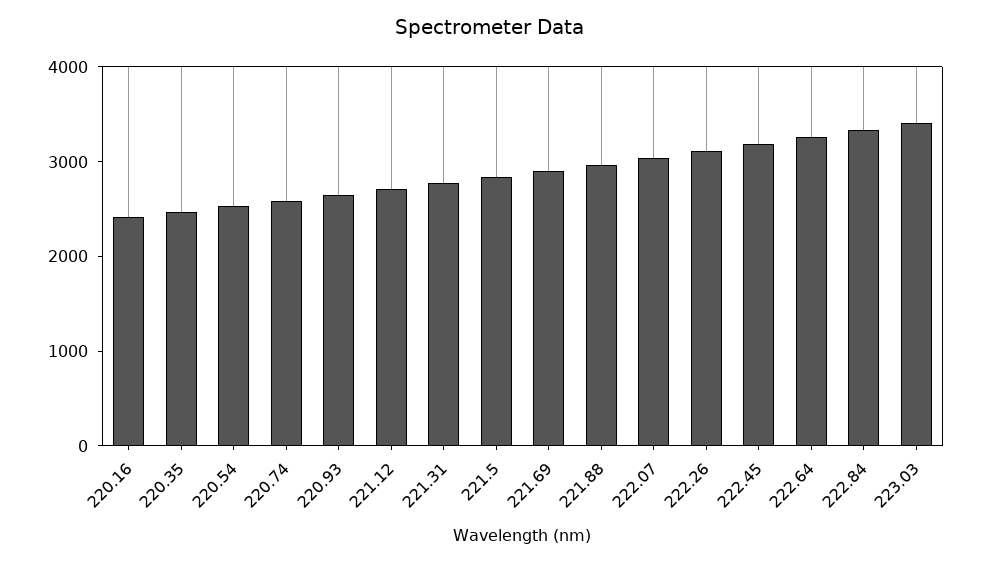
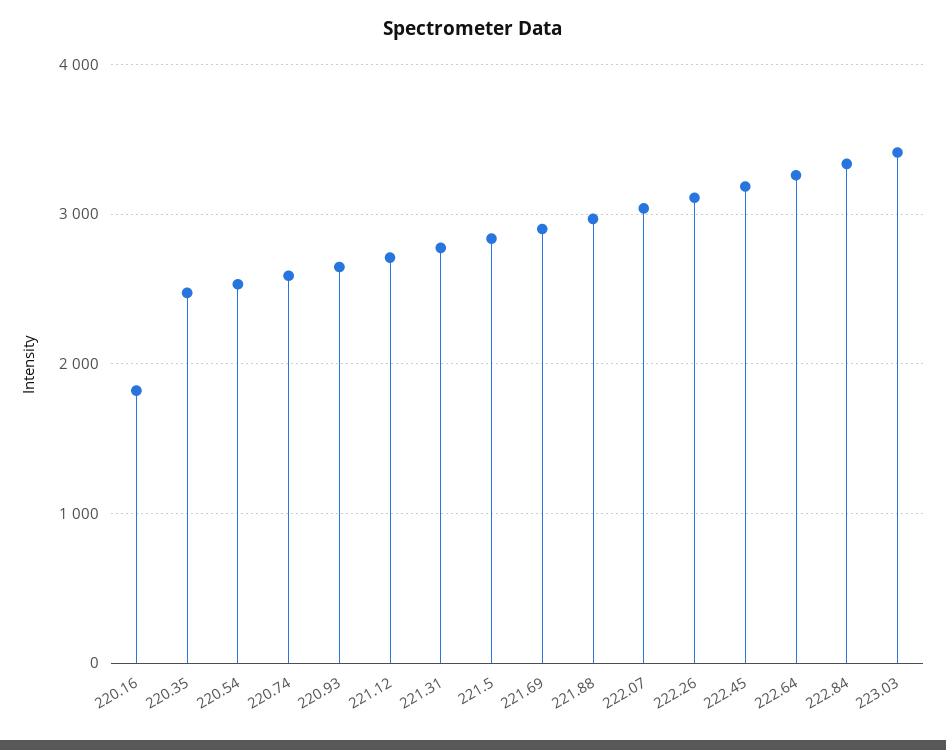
220.16: 2400 -> 1800

